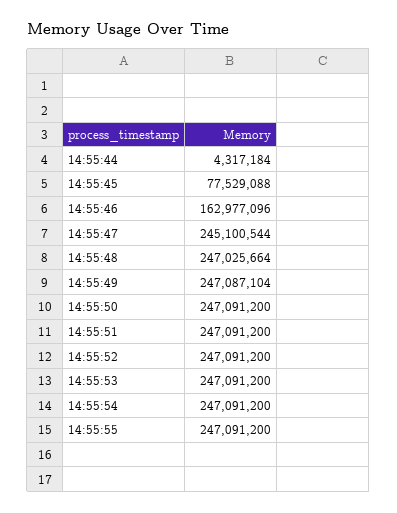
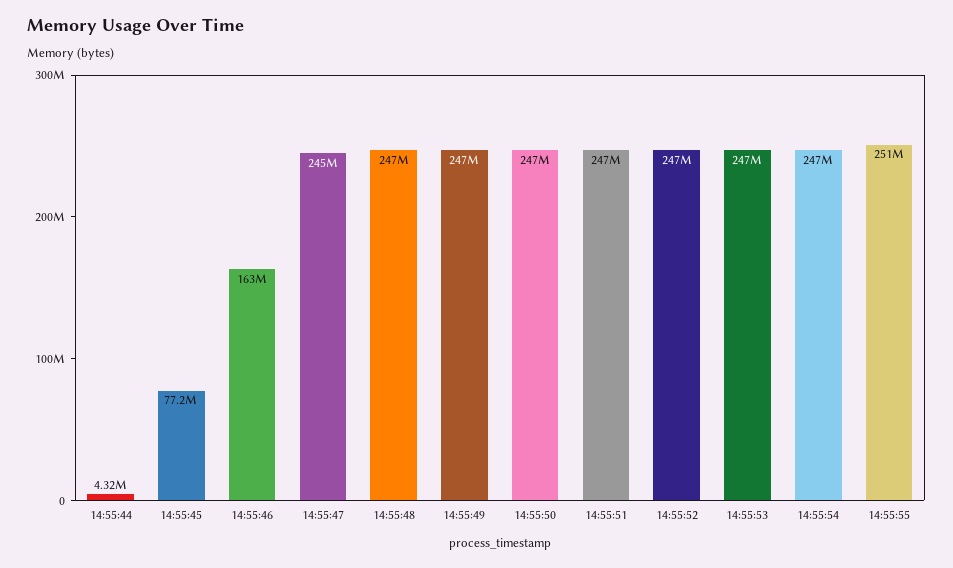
14:55:45: 77529088 -> 77200000
14:55:55: 247091200 -> 251000000

